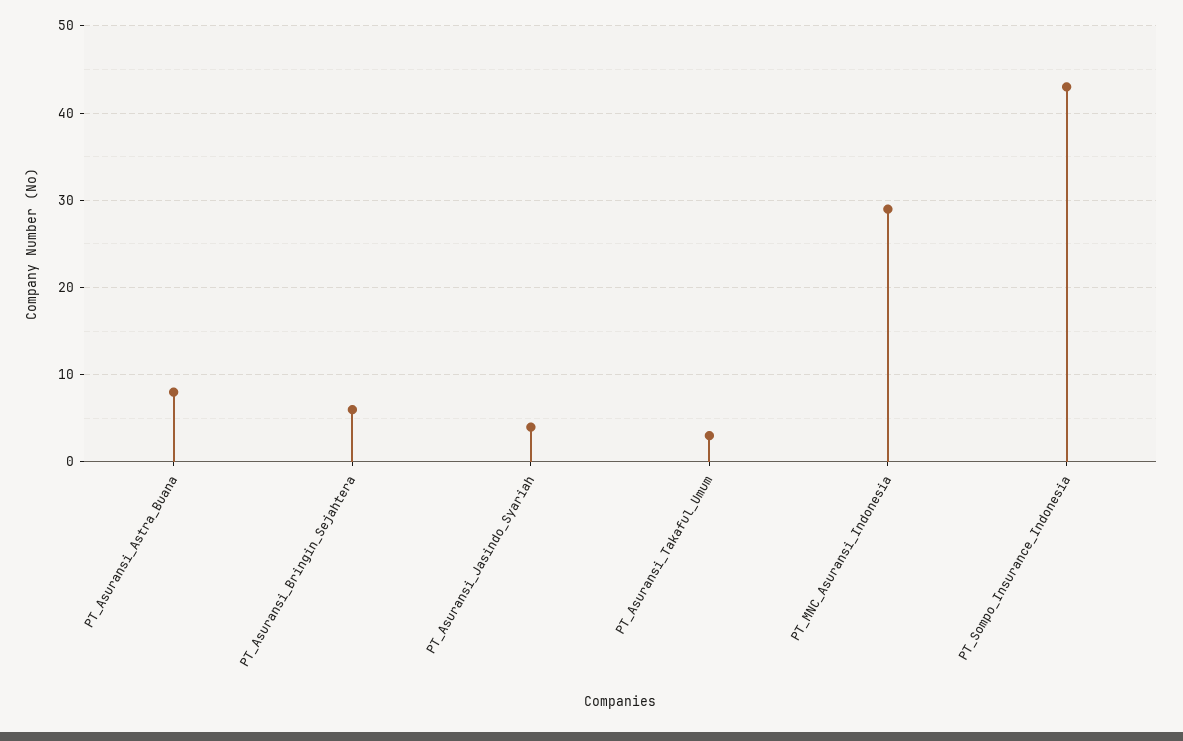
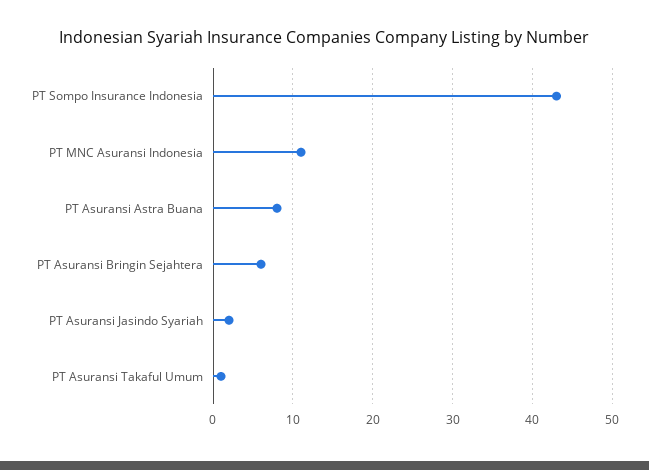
PT_Asuransi_Jasindo_Syariah: 4 -> 2
PT_Asuransi_Takaful_Umum: 3 -> 1
PT_MNC_Asuransi_Indonesia: 29 -> 11

